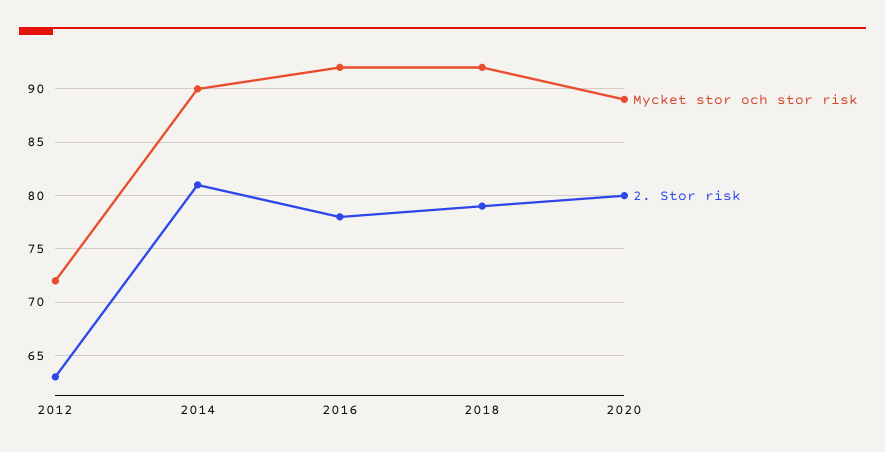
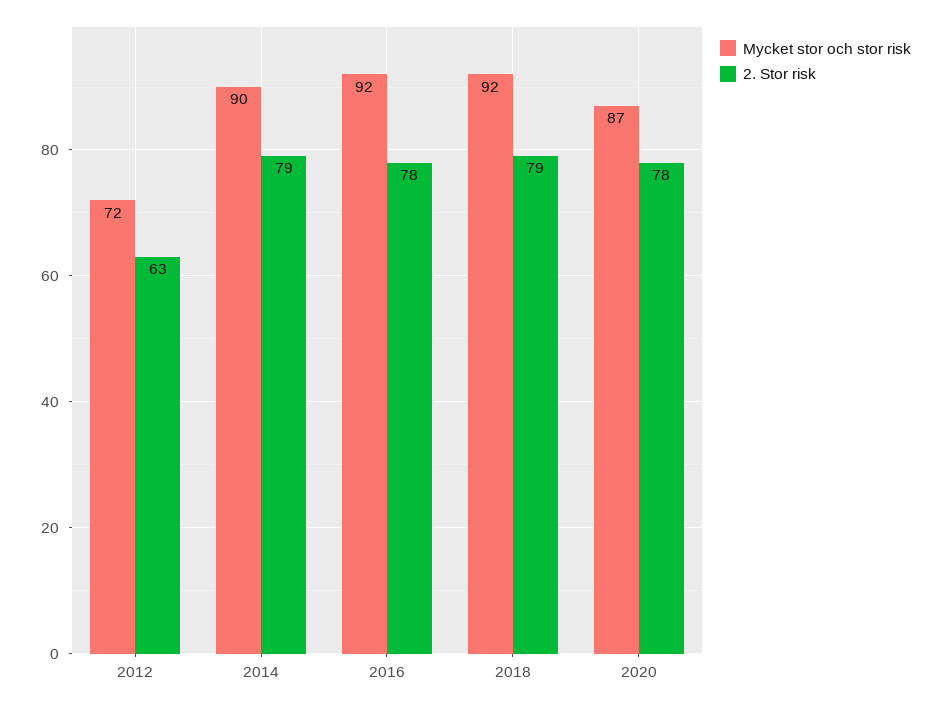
2. Stor risk, 2014: 81 -> 79
Mycket stor och stor risk, 2020: 89 -> 87
2. Stor risk, 2020: 80 -> 78

